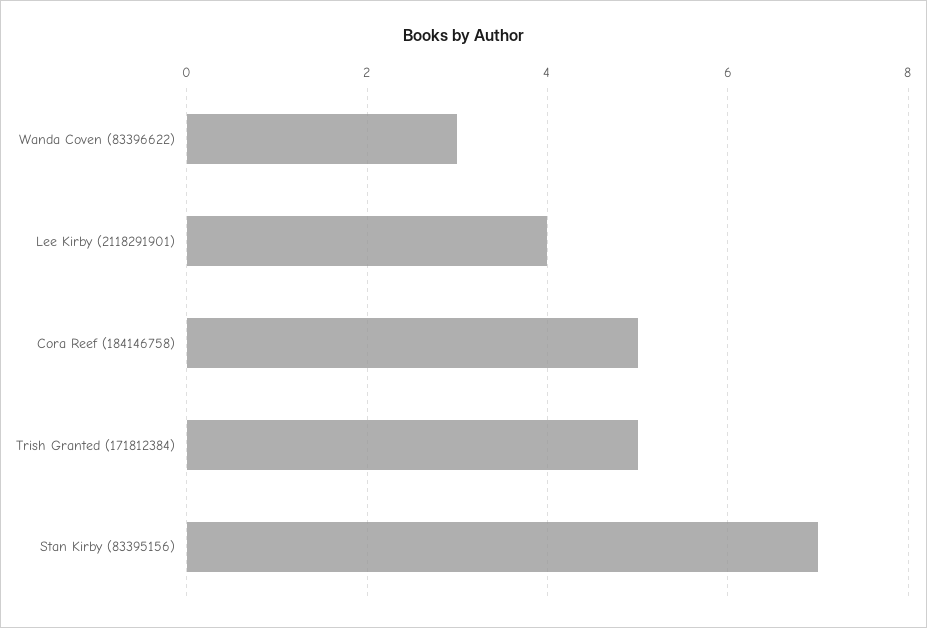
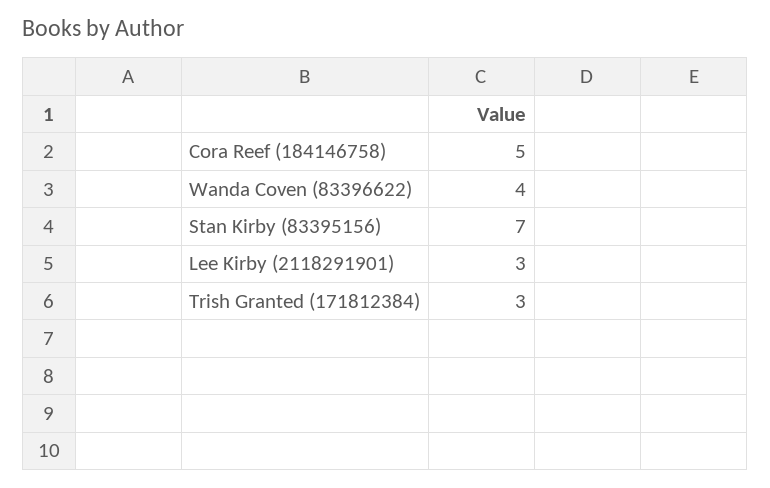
Wanda Coven (83396622): 3 -> 4
Lee Kirby (2118291901): 4 -> 3
Trish Granted (171812384): 5 -> 3

